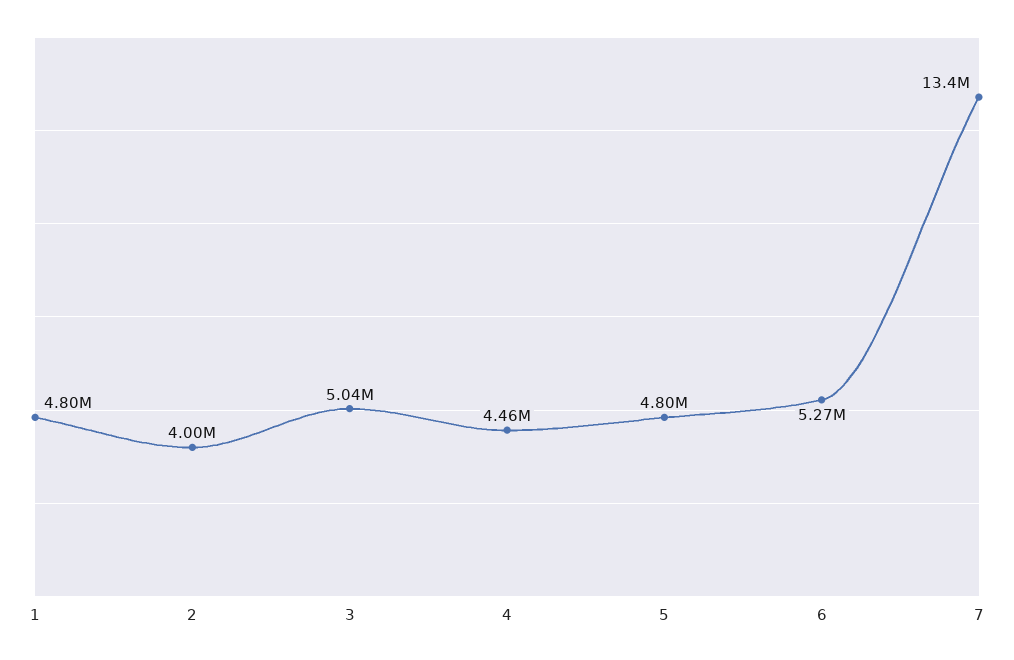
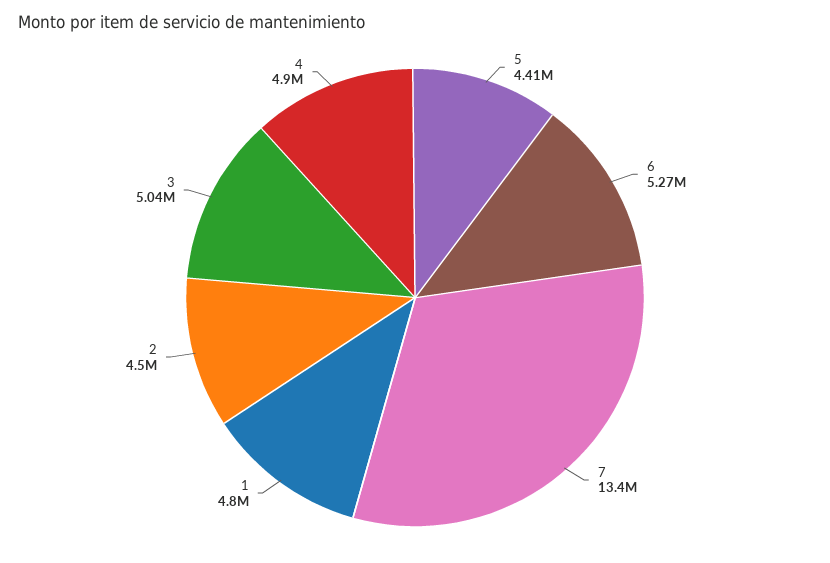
2: 4000000 -> 4500000
4: 4460000 -> 4900000
5: 4800000 -> 4410000

